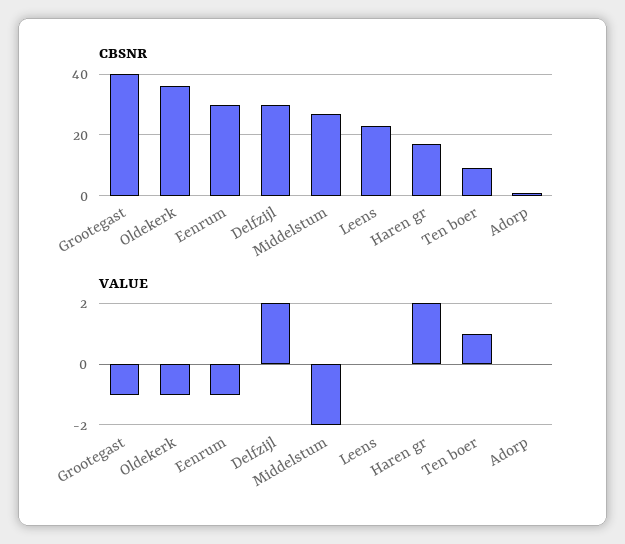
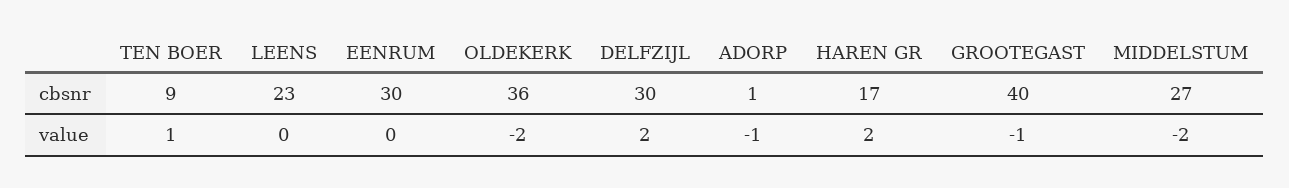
VALUE, Oldekerk: -1 -> -2
VALUE, Eenrum: -1 -> 0
VALUE, Adorp: 0 -> -1

